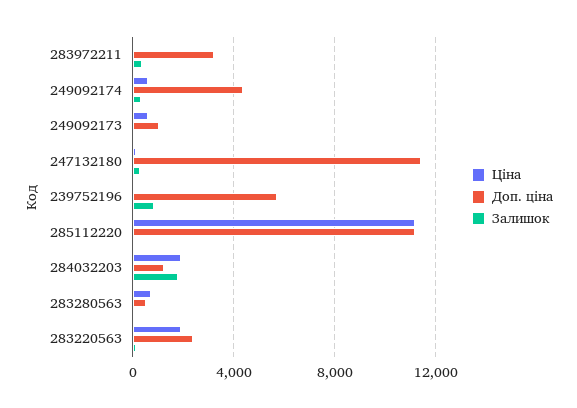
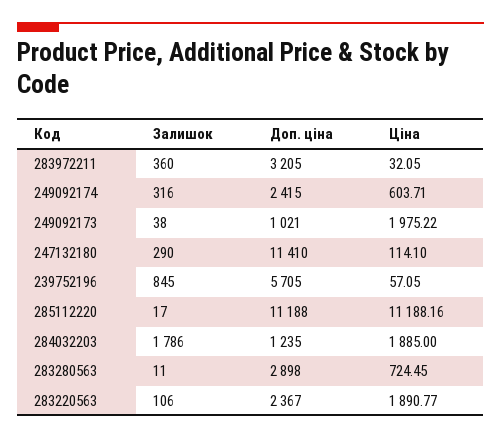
Доп. ціна, 249092174: 4500 -> 2415
Ціна, 249092173: 500 -> 1975.22
Доп. ціна, 283280563: 500 -> 2898

